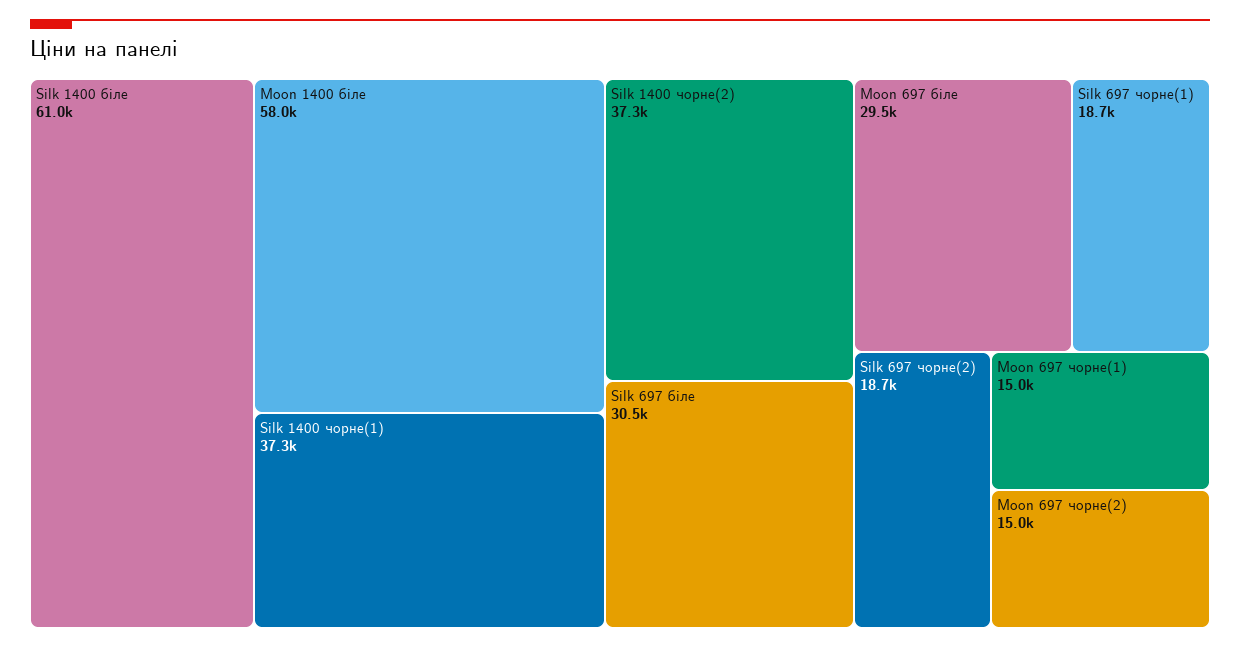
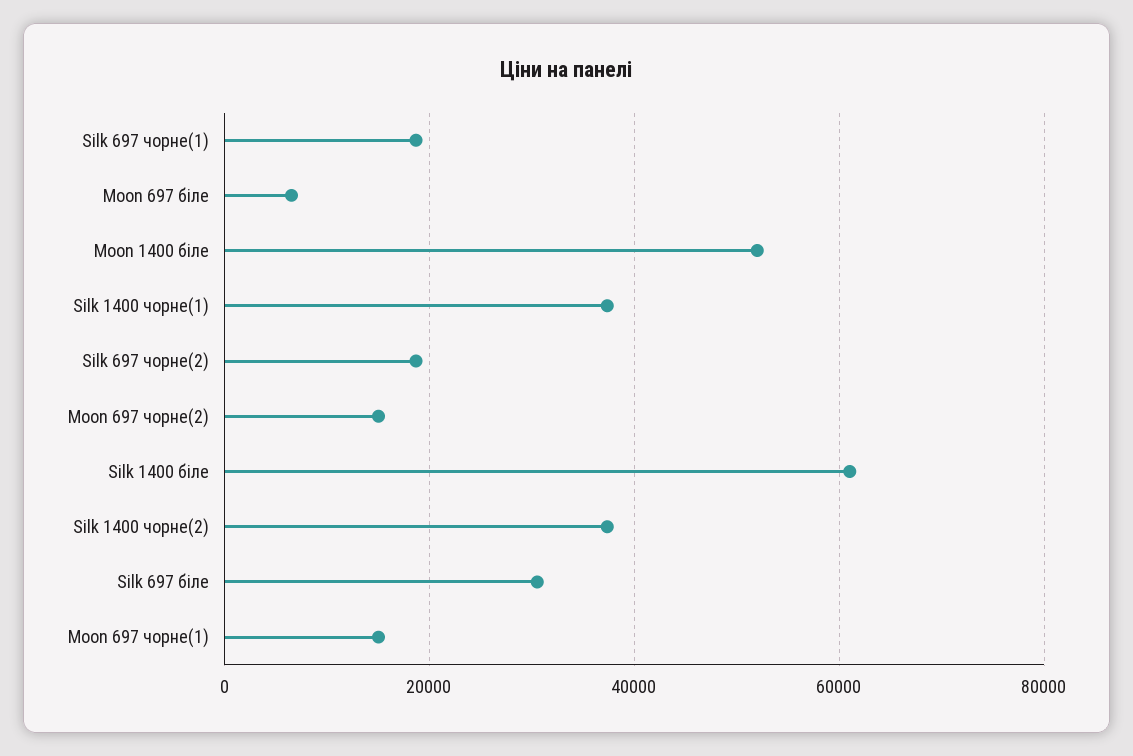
Moon 1400 біле: 58000 -> 52000
Moon 697 біле: 29500 -> 6000

